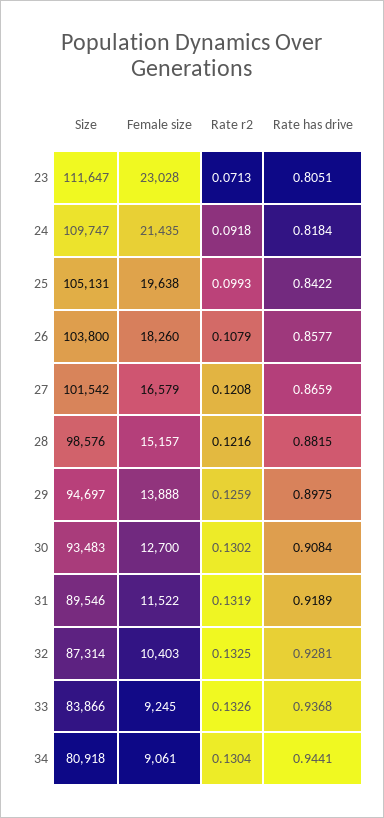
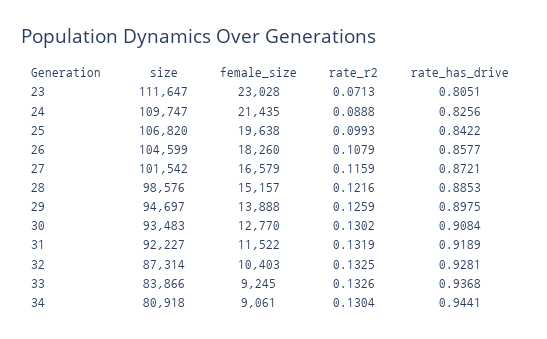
Rate r2, 24: 0.0918 -> 0.0888
Rate has drive, 24: 0.8184 -> 0.8256
Size, 25: 105131 -> 106820
Size, 26: 103800 -> 104599
Rate r2, 27: 0.1208 -> 0.1159
Rate has drive, 27: 0.8659 -> 0.8721
Rate has drive, 28: 0.8815 -> 0.8853
Female size, 30: 12700 -> 12770
Size, 31: 89546 -> 92227

